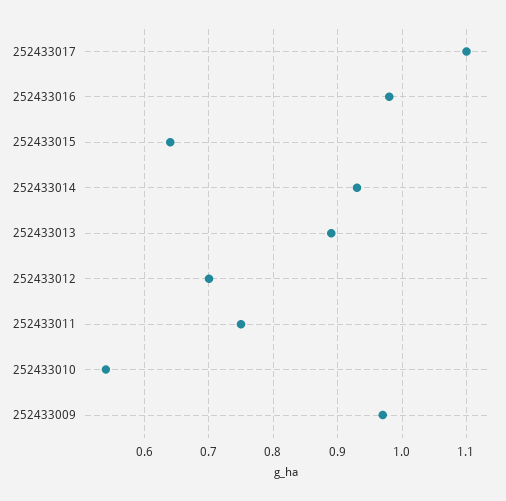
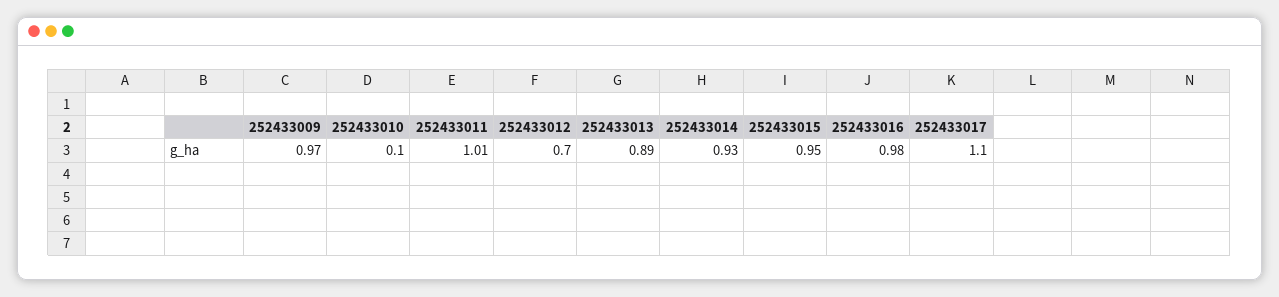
252433015: 0.64 -> 0.95
252433011: 0.75 -> 1.01
252433010: 0.54 -> 0.1

